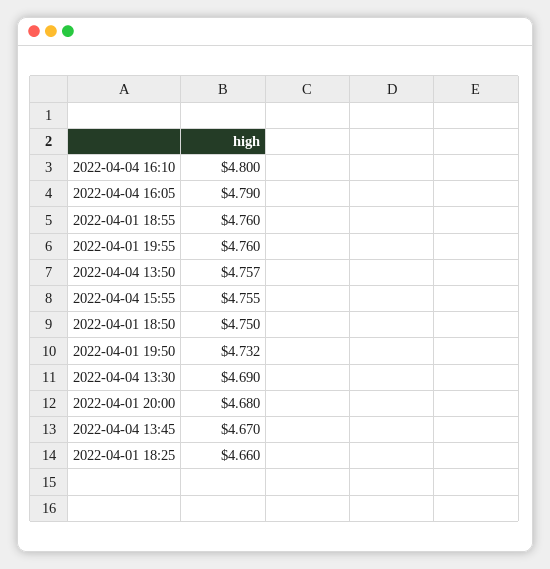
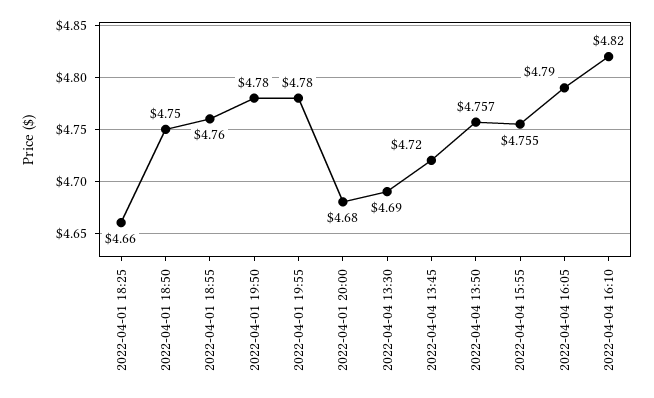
2022-04-04 16:10: 4.8 -> 4.82
2022-04-01 19:55: 4.76 -> 4.78
2022-04-01 19:50: 4.732 -> 4.78
2022-04-04 13:45: 4.67 -> 4.72

